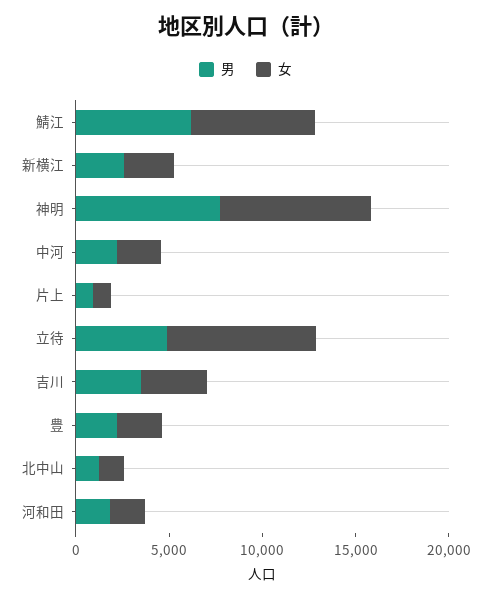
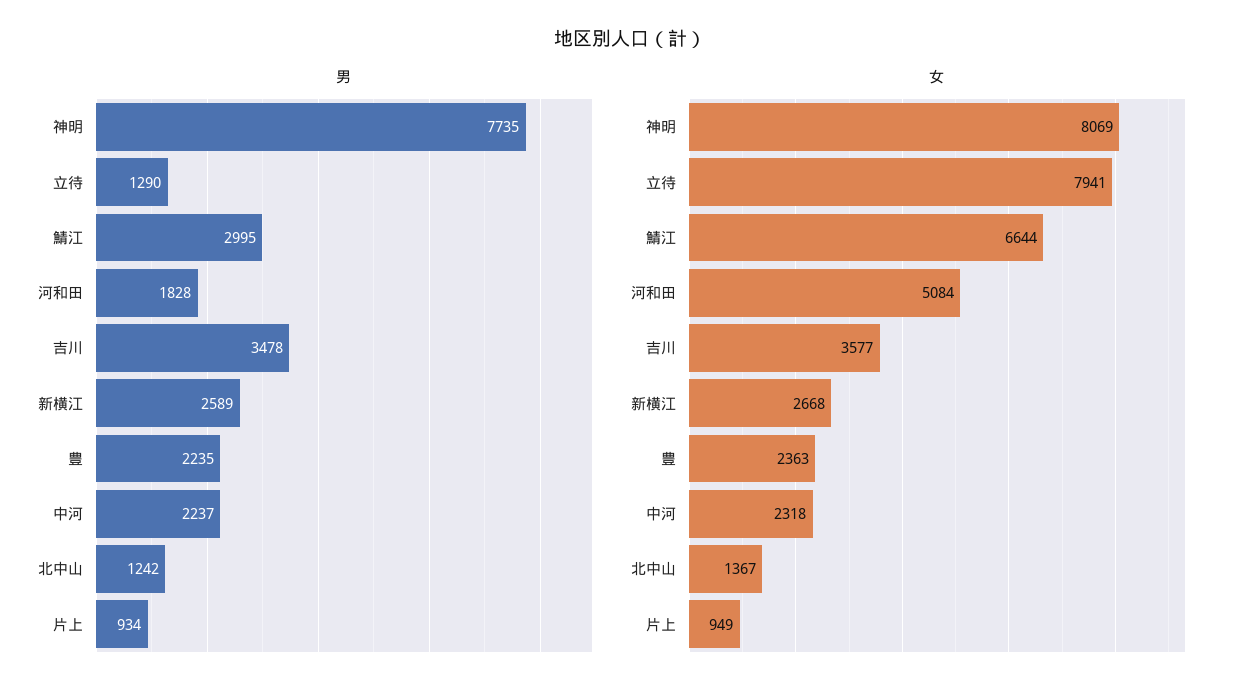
男, 鯖江: 6000 -> 2995
男, 立待: 5000 -> 1290
女, 河和田: 2000 -> 5084

